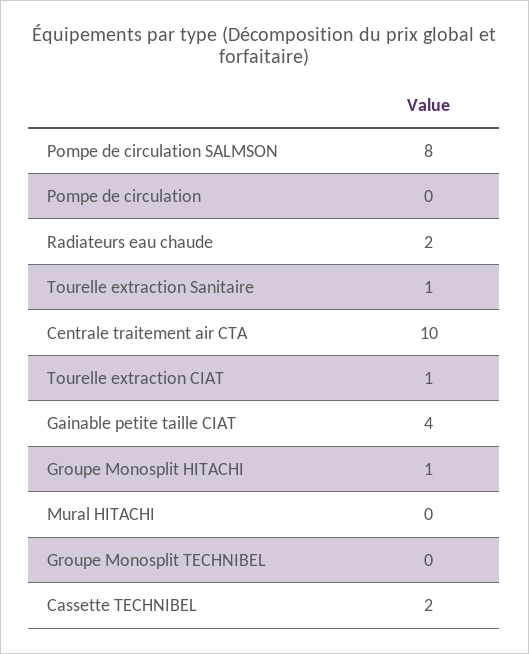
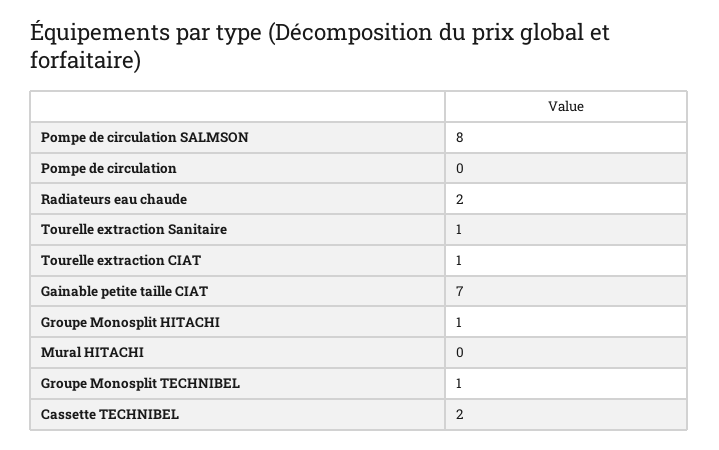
Centrale traitement air CTA: 10 -> none
Gainable petite taille CIAT: 4 -> 7
Groupe Monosplit TECHNIBEL: 0 -> 1

